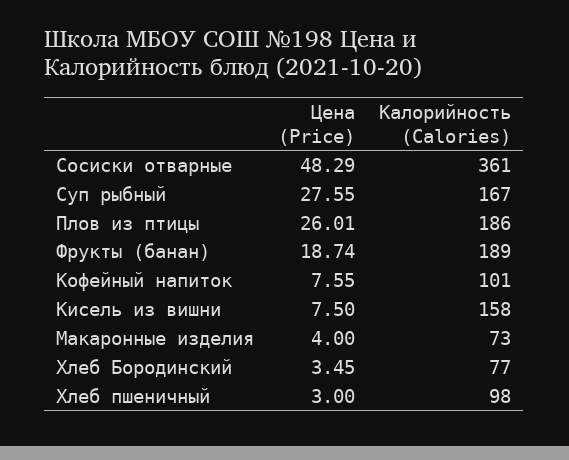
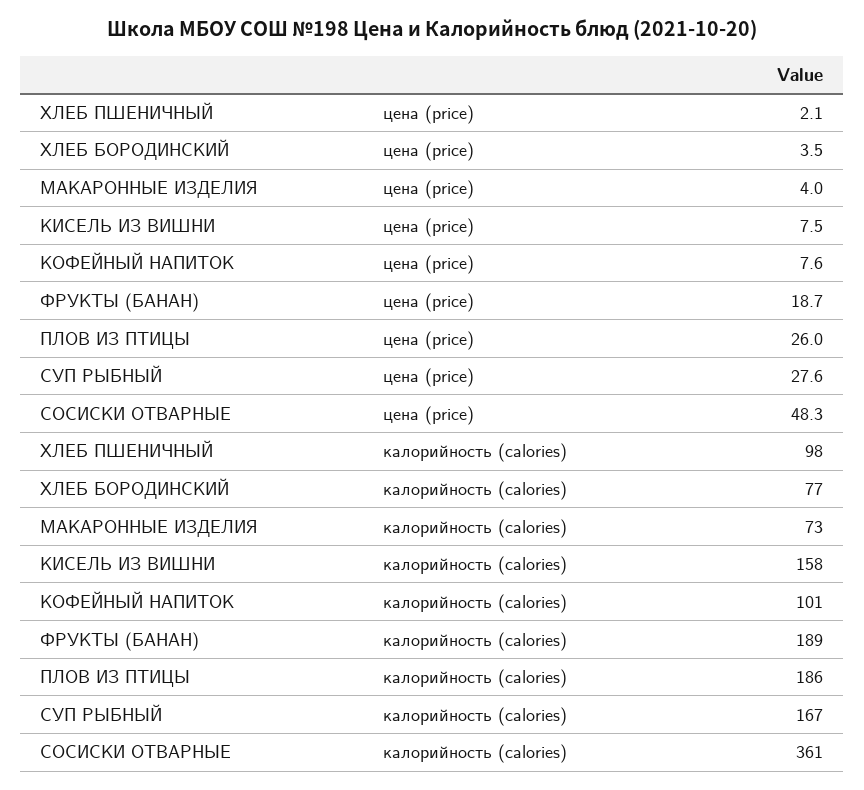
Цена (Price), Хлеб пшеничный: 3 -> 2.1

